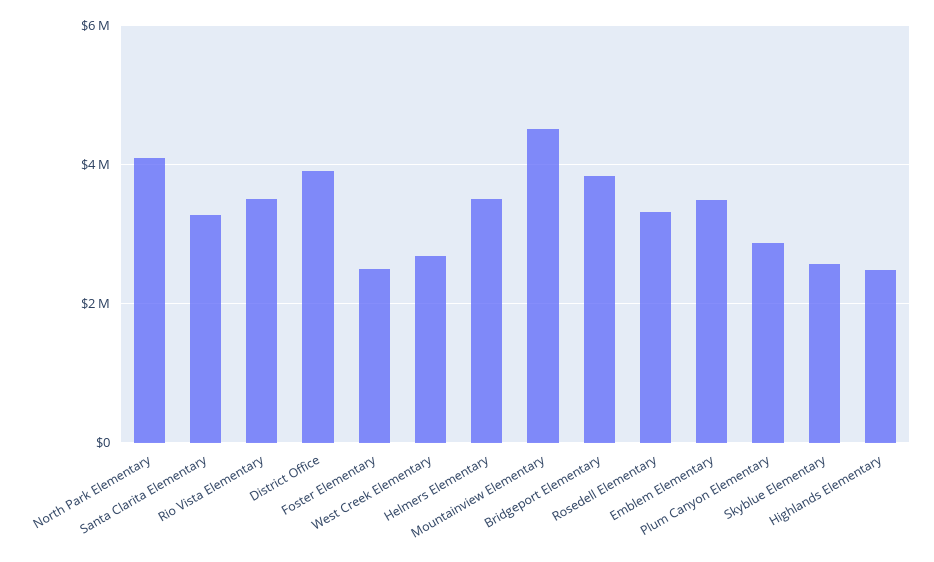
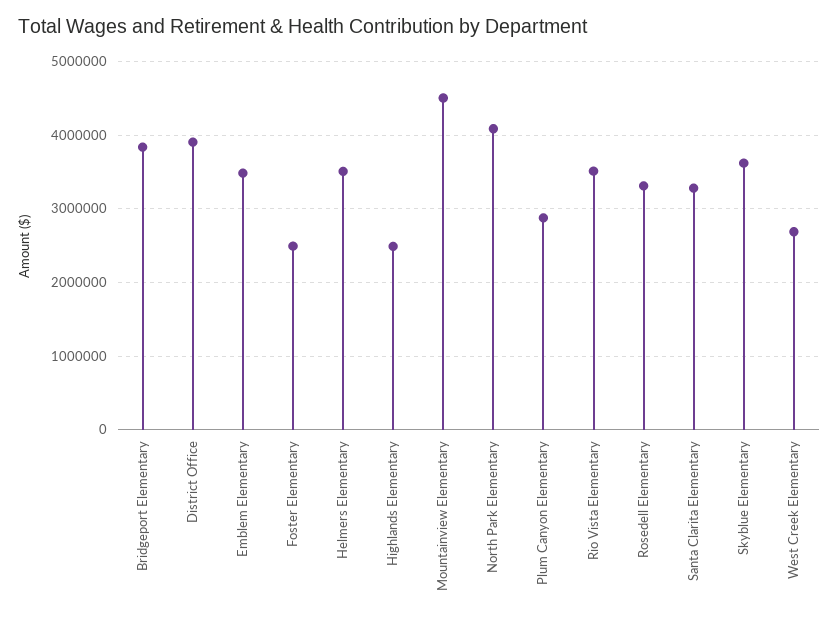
Skyblue Elementary: 2600000 -> 3600000

